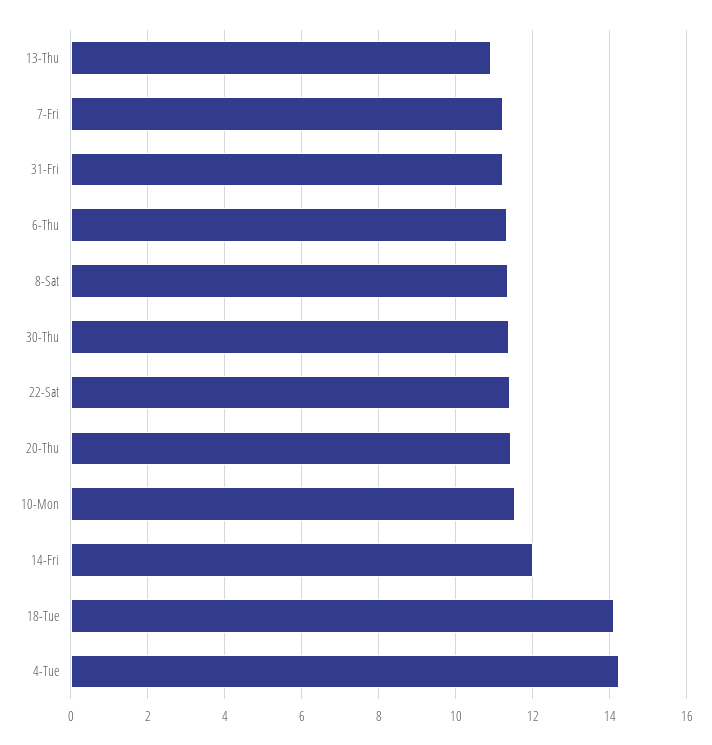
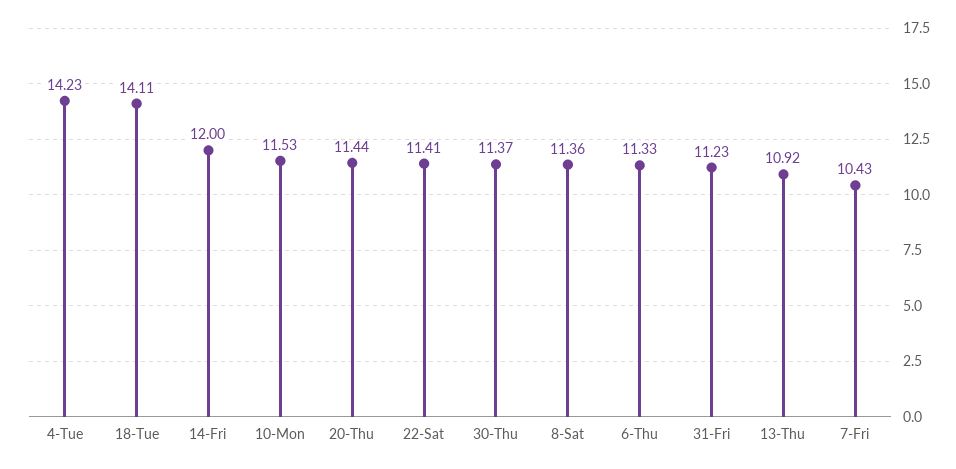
7-Fri: 11.2 -> 10.43

